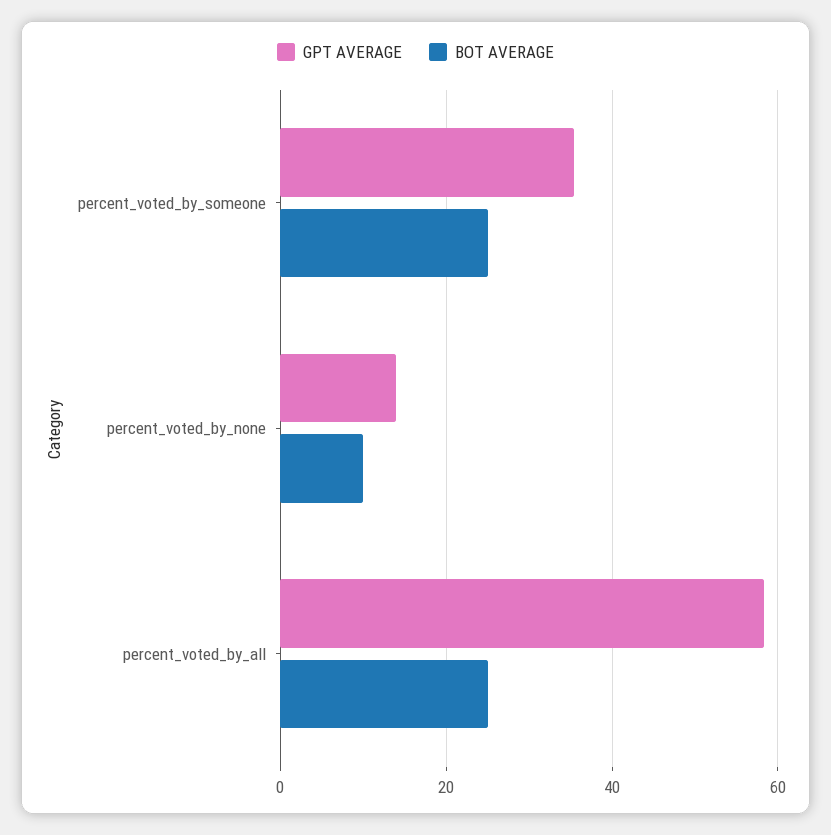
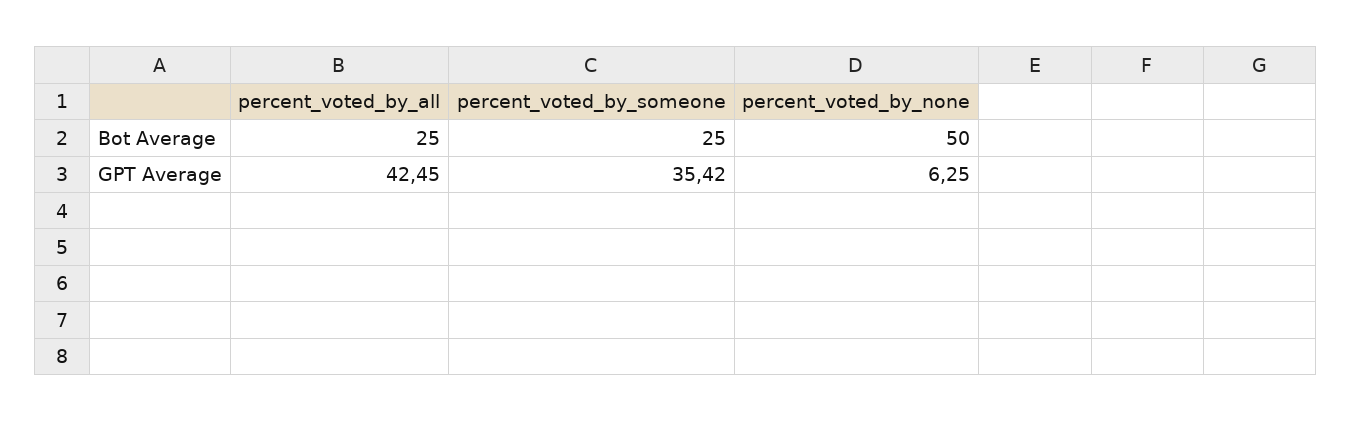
GPT AVERAGE, percent_voted_by_none: 14 -> 6.25
BOT AVERAGE, percent_voted_by_none: 10 -> 50
GPT AVERAGE, percent_voted_by_all: 58 -> 42.45

